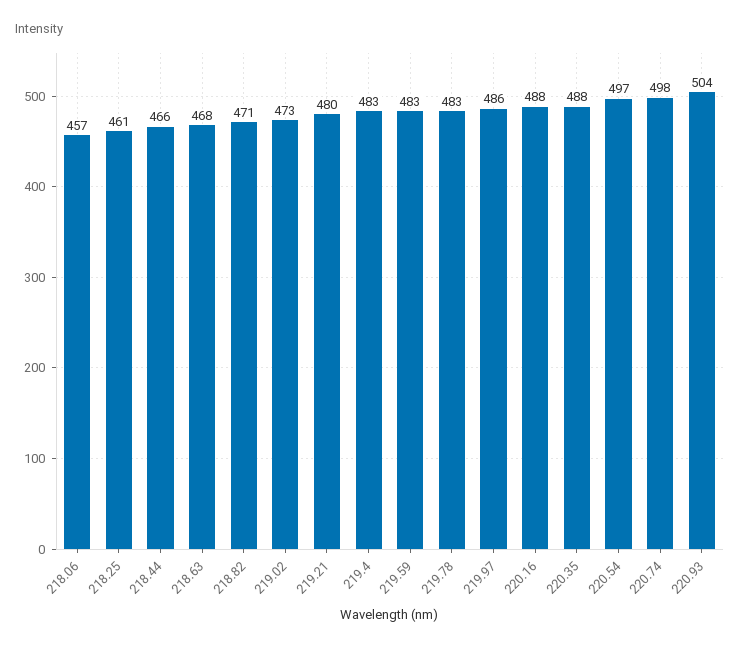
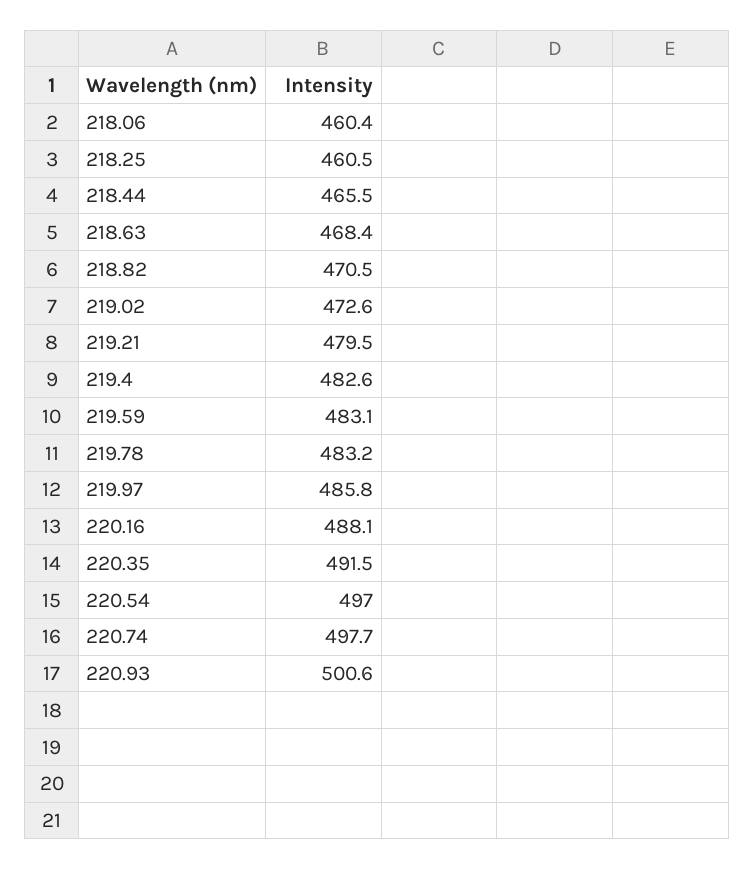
218.06: 457 -> 460.4
220.35: 488 -> 491.5
220.93: 504 -> 500.6

